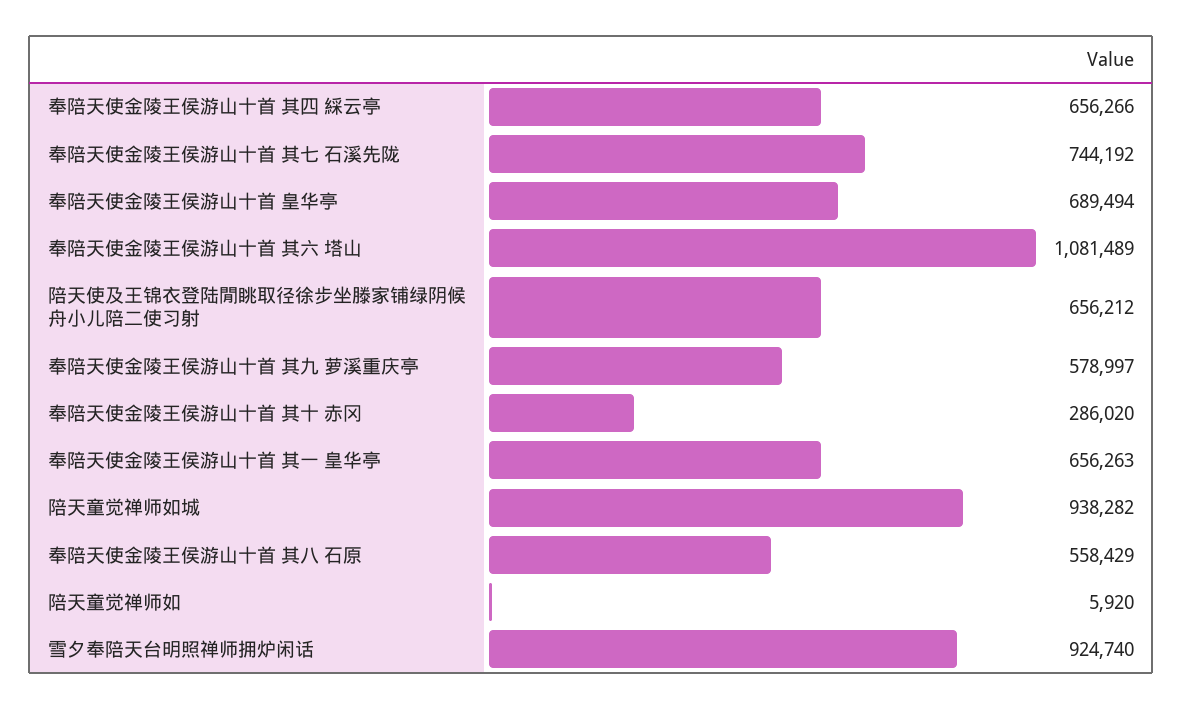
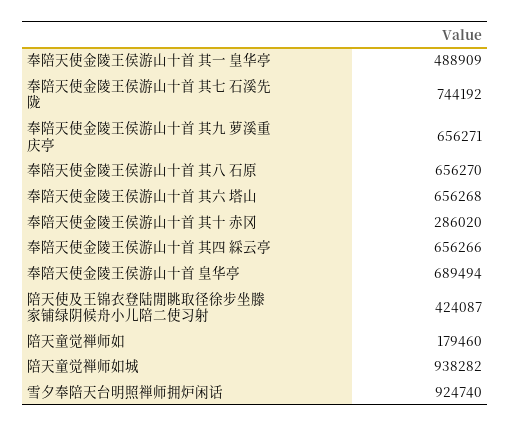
奉陪天使金陵王侯游山十首 其六 塔山: 1081489 -> 656268
陪天使及王锦衣登陆閒眺取径徐步坐滕家铺绿阴候舟小儿陪二使习射: 656212 -> 424087
奉陪天使金陵王侯游山十首 其九 萝溪重庆亭: 578997 -> 656271
奉陪天使金陵王侯游山十首 其一 皇华亭: 656263 -> 488909
奉陪天使金陵王侯游山十首 其八 石原: 558429 -> 656270
陪天童觉禅师如: 5920 -> 179460

